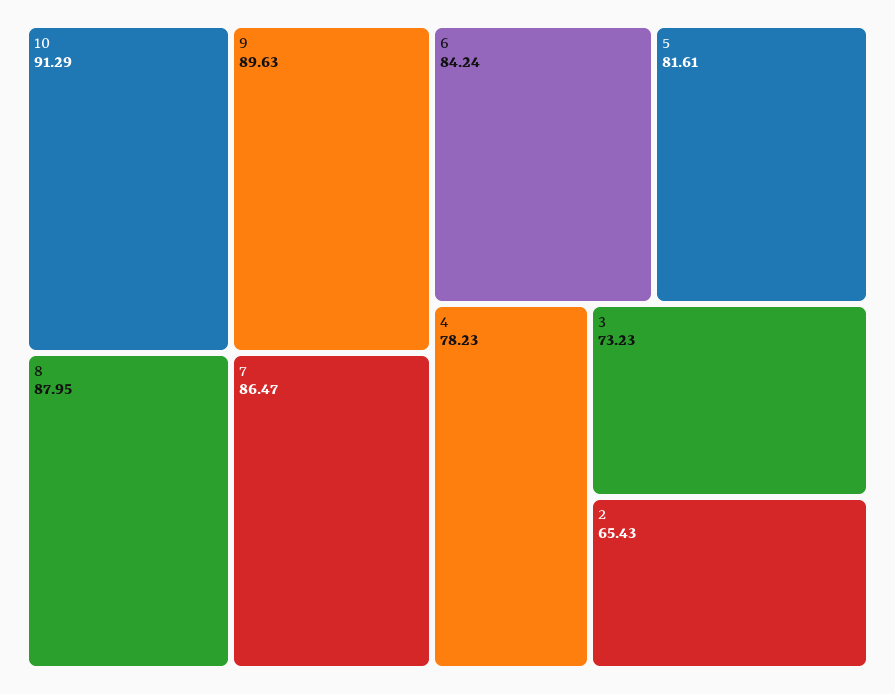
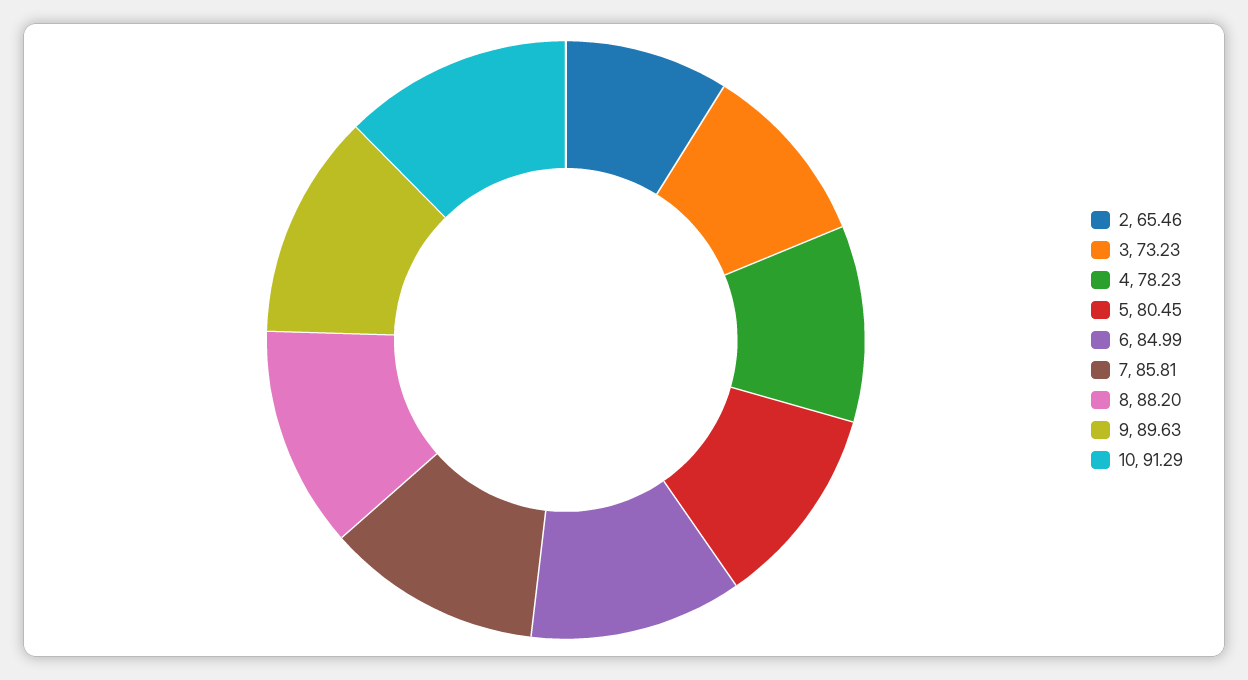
8: 87.95 -> 88.2
7: 86.47 -> 85.81
6: 84.24 -> 84.99
5: 81.61 -> 80.45
2: 65.43 -> 65.46

